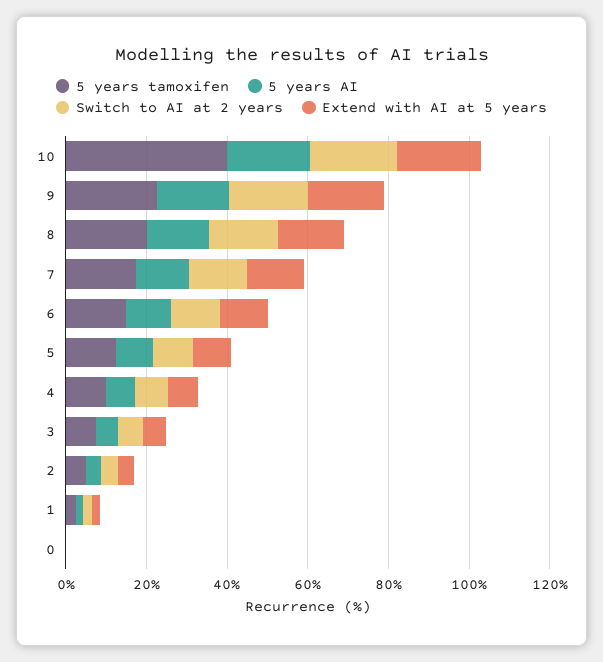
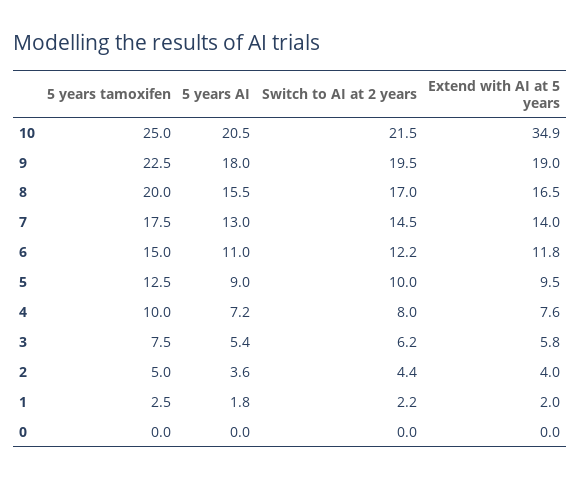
5 years tamoxifen, 10: 40 -> 25
Extend with AI at 5 years, 10: 20 -> 34.9

